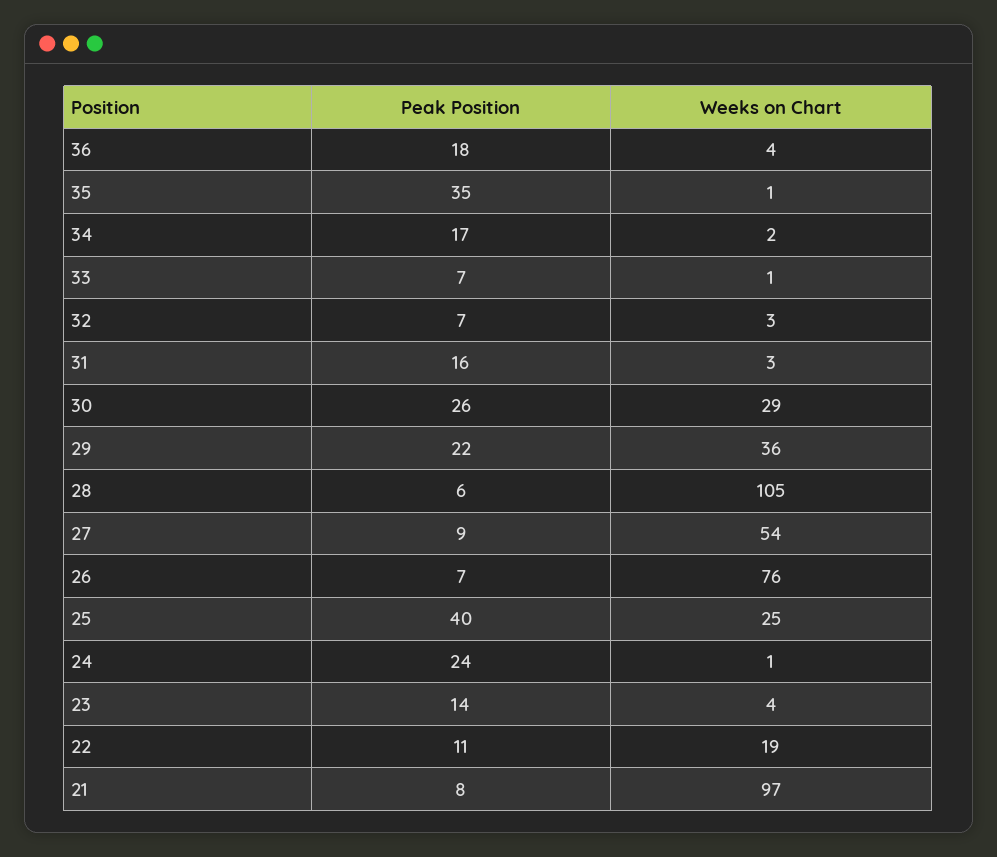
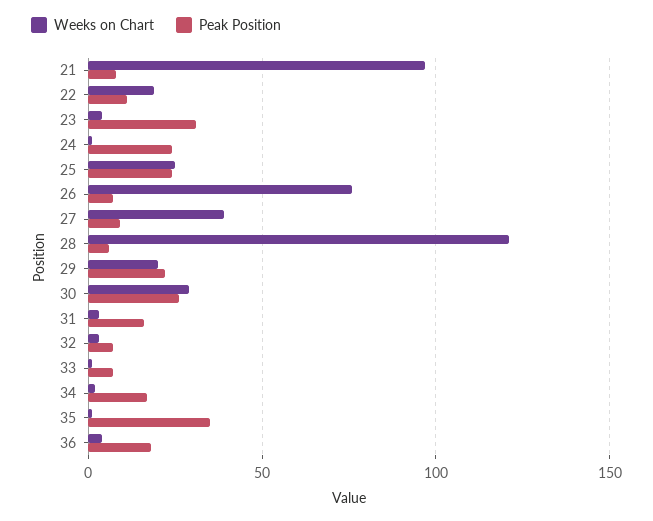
Weeks on Chart, 29: 36 -> 20
Weeks on Chart, 28: 105 -> 120
Weeks on Chart, 27: 54 -> 40
Peak Position, 25: 40 -> 25
Peak Position, 23: 14 -> 30

